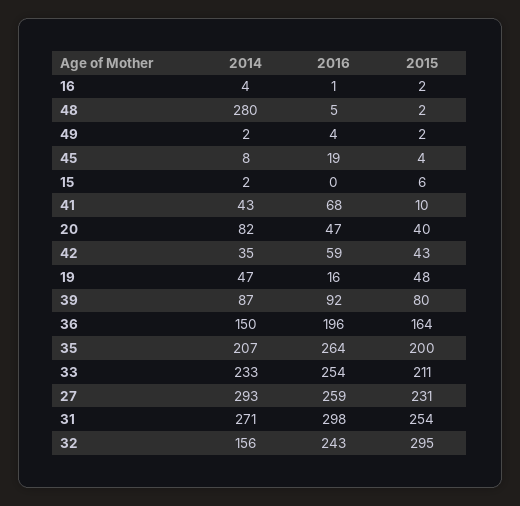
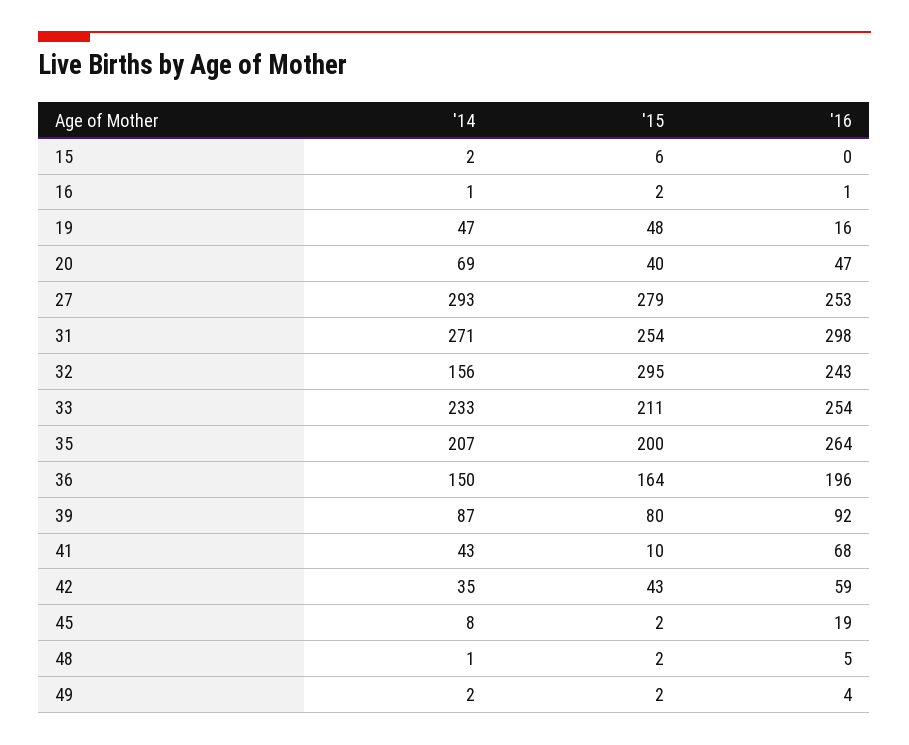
2014, 16: 4 -> 1
2014, 48: 280 -> 1
2015, 45: 4 -> 2
2014, 20: 82 -> 69
2016, 27: 259 -> 253
2015, 27: 231 -> 279

